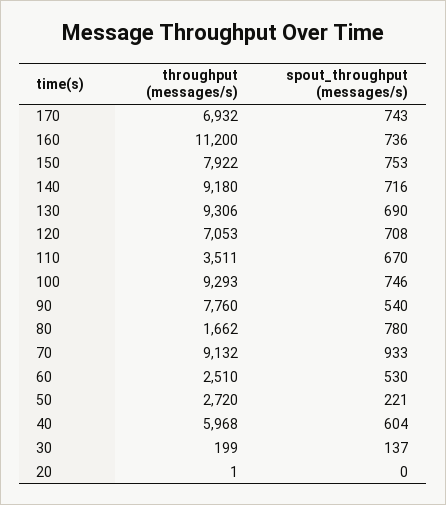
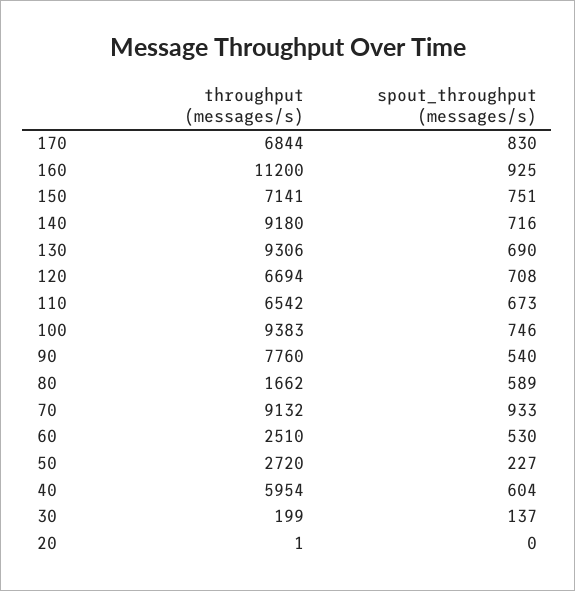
throughput (messages/s), 170: 6932 -> 6844
spout_throughput (messages/s), 170: 743 -> 830
spout_throughput (messages/s), 160: 736 -> 925
throughput (messages/s), 150: 7922 -> 7141
spout_throughput (messages/s), 150: 753 -> 751
throughput (messages/s), 120: 7053 -> 6694
throughput (messages/s), 110: 3511 -> 6542
spout_throughput (messages/s), 110: 670 -> 673
throughput (messages/s), 100: 9293 -> 9383
spout_throughput (messages/s), 80: 780 -> 589
spout_throughput (messages/s), 50: 221 -> 227
throughput (messages/s), 40: 5968 -> 5954

